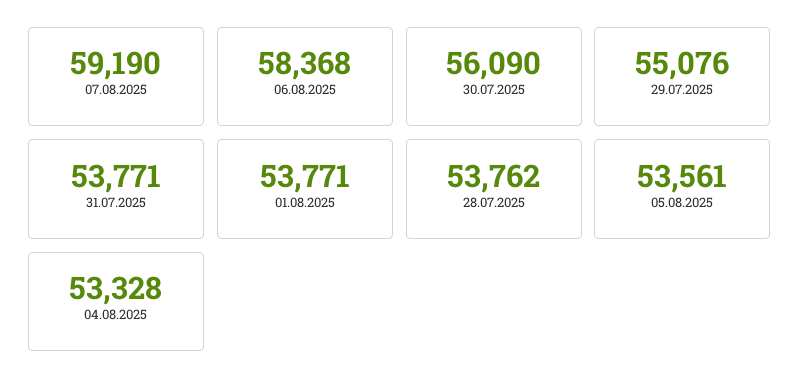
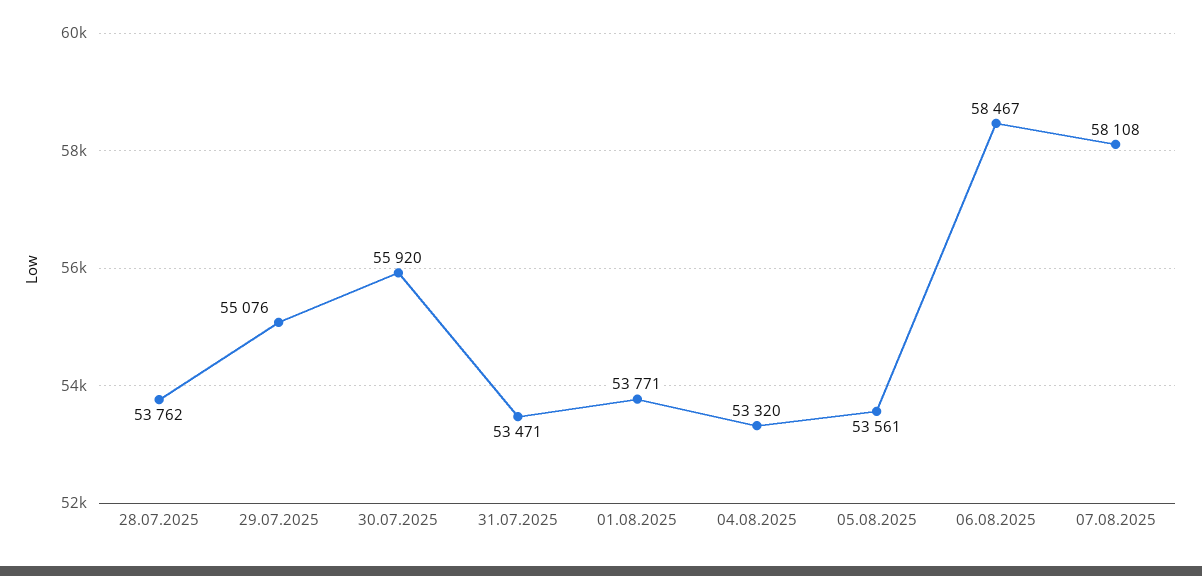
07.08.2025: 59190 -> 58108
06.08.2025: 58368 -> 58467
30.07.2025: 56090 -> 55920
31.07.2025: 53771 -> 53471
04.08.2025: 53328 -> 53320

